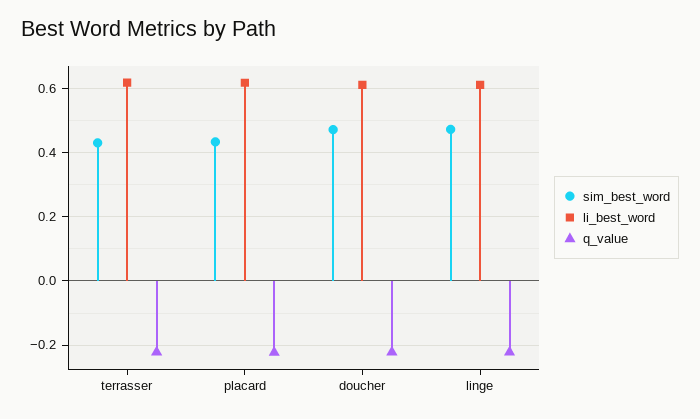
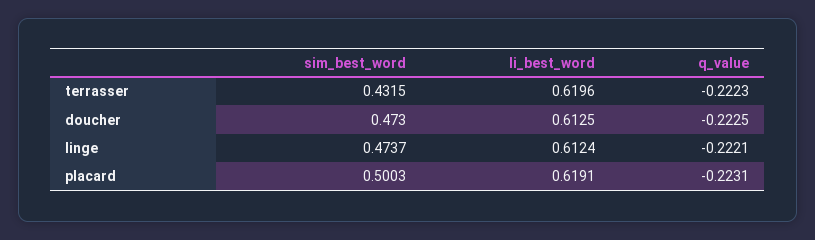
sim_best_word, placard: 0.44 -> 0.5003

